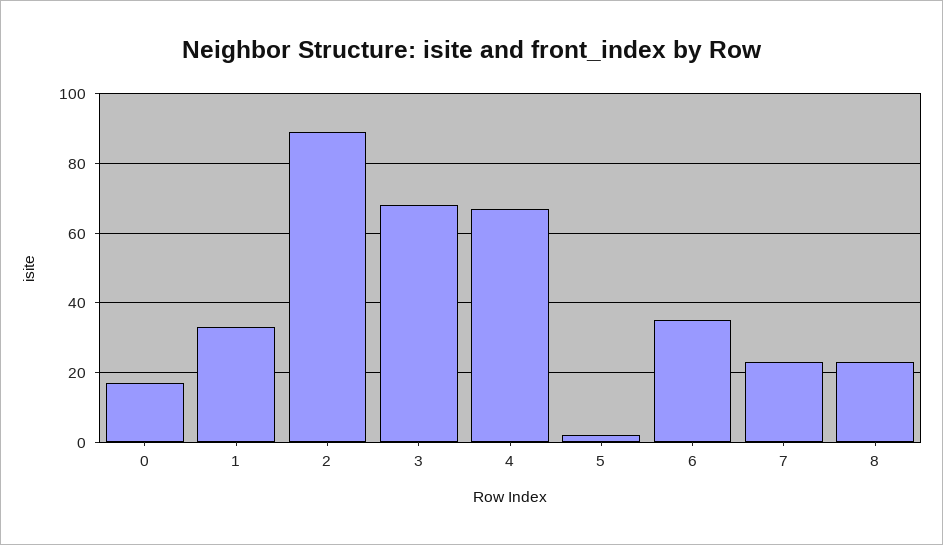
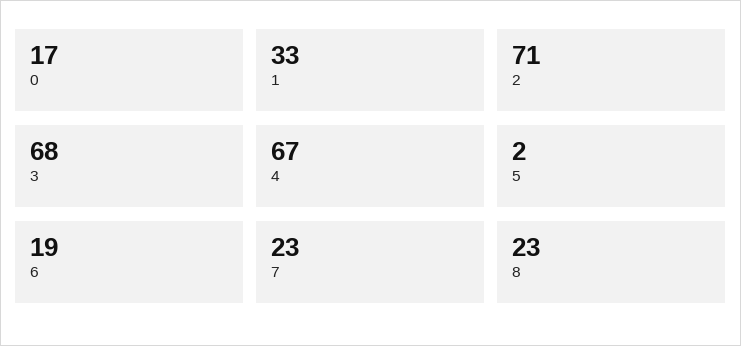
2: 90 -> 71
6: 35 -> 19

